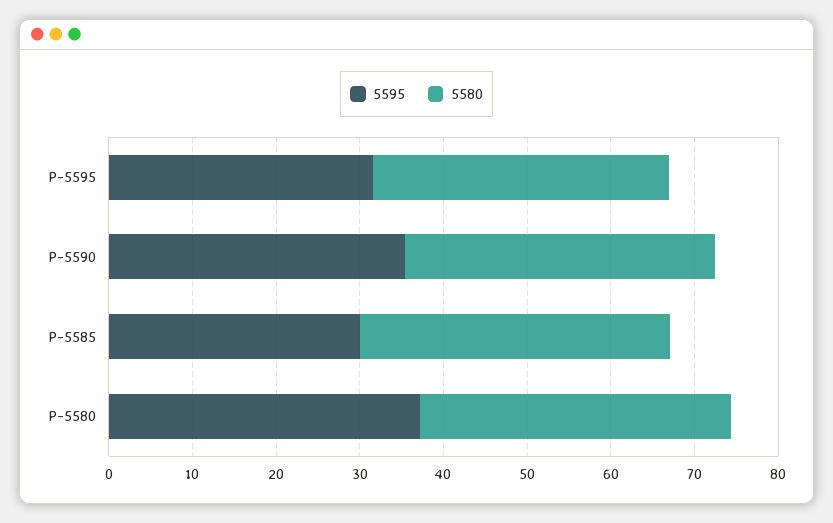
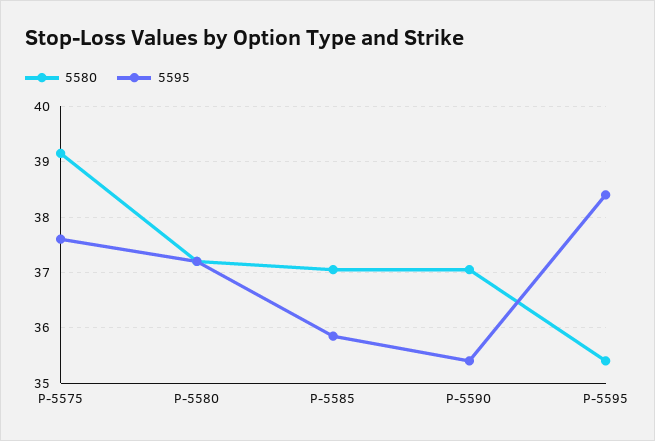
5595, P-5595: 32 -> 38.4
5595, P-5585: 30 -> 35.8
5580, P-5575: none -> 39.2
5595, P-5575: none -> 37.6

